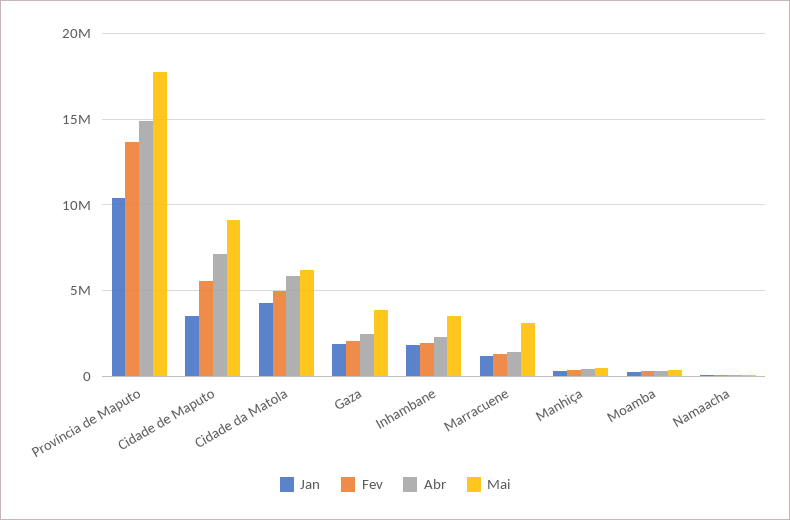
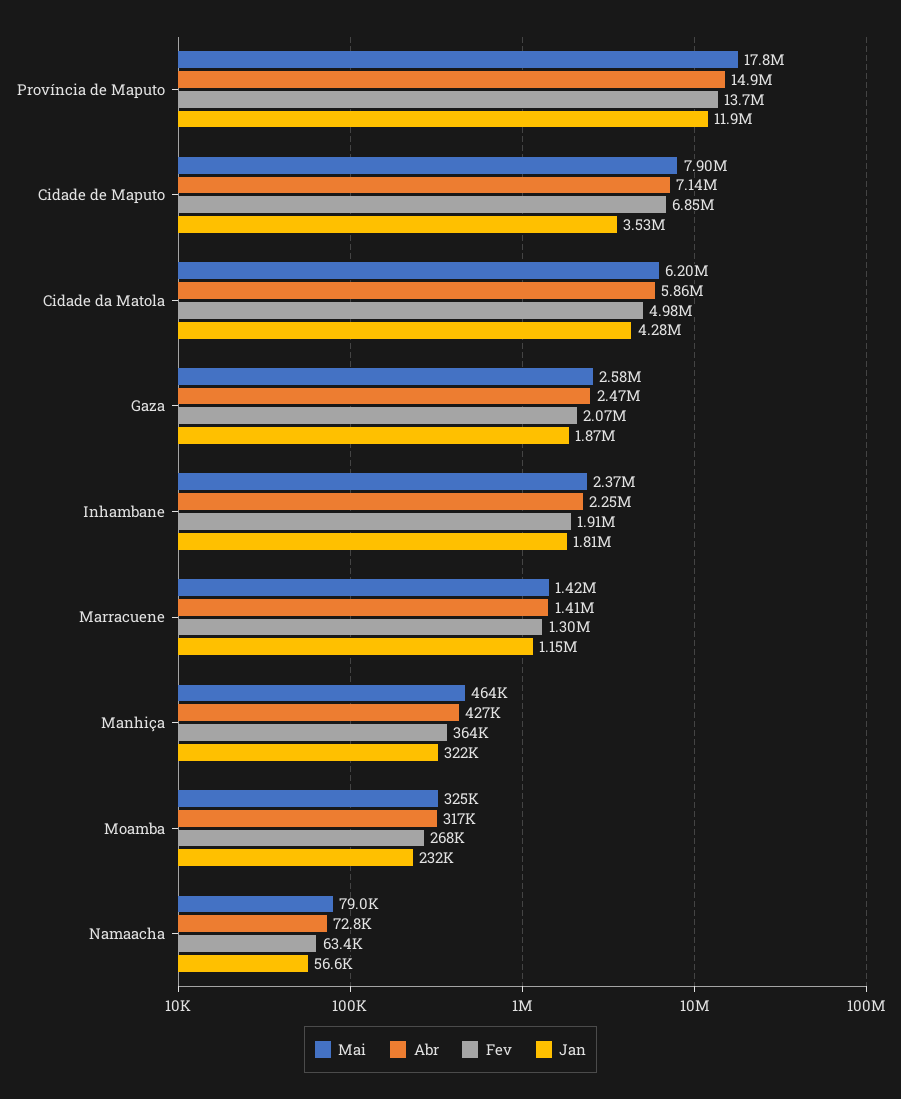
Jan, Província de Maputo: 10500000 -> 11900000
Fev, Cidade de Maputo: 5500000 -> 6850000
Mai, Cidade de Maputo: 9000000 -> 7900000
Mai, Gaza: 4000000 -> 2580000
Mai, Inhambane: 3500000 -> 2370000
Mai, Marracuene: 3000000 -> 1420000

